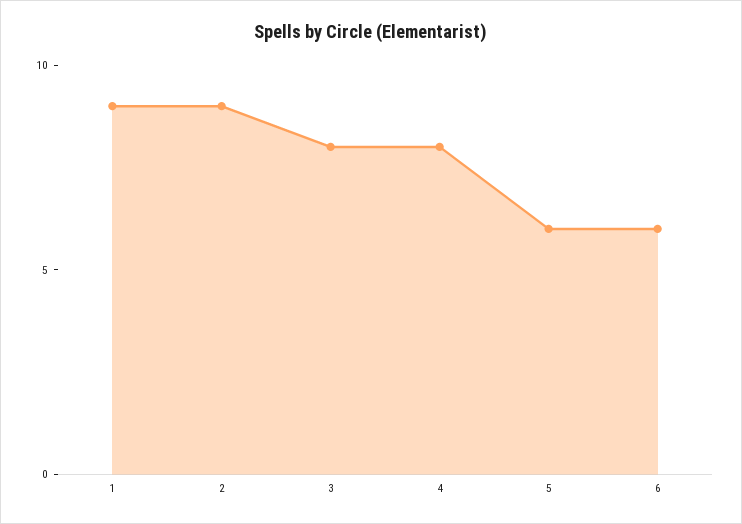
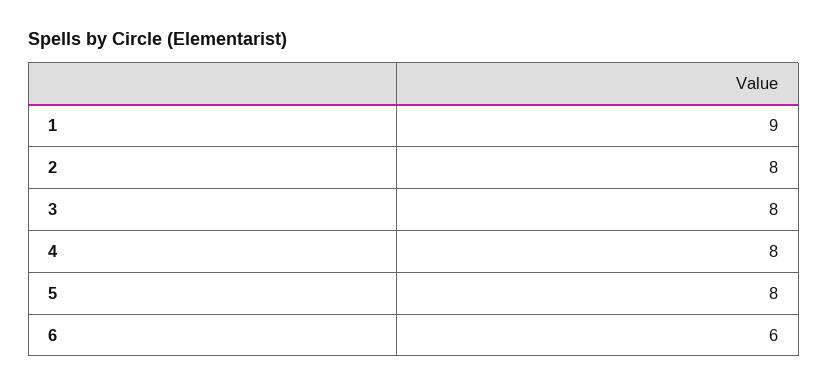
2: 9 -> 8
5: 6 -> 8

